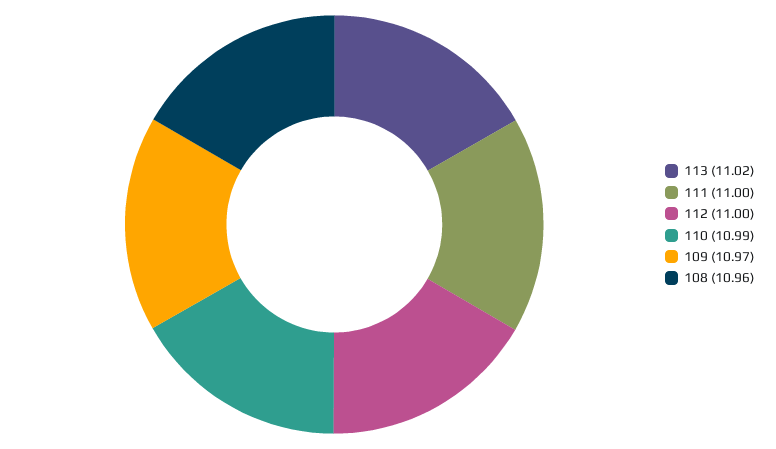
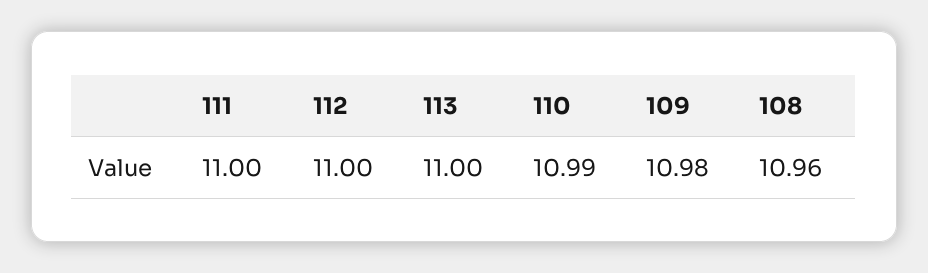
113: 11.02 -> 11
109: 10.97 -> 10.98

